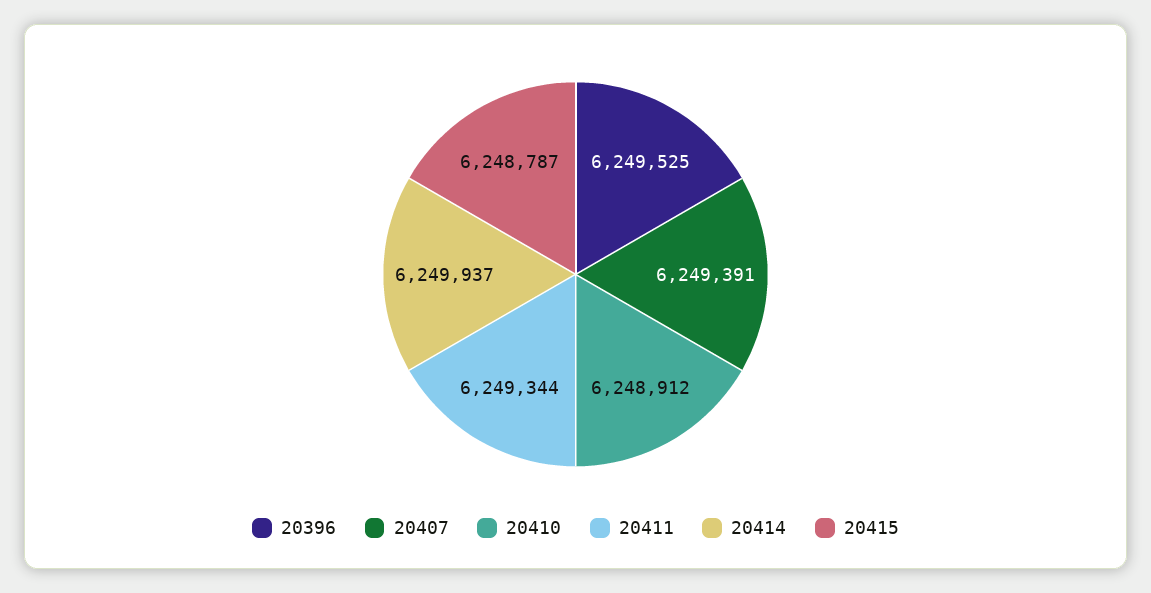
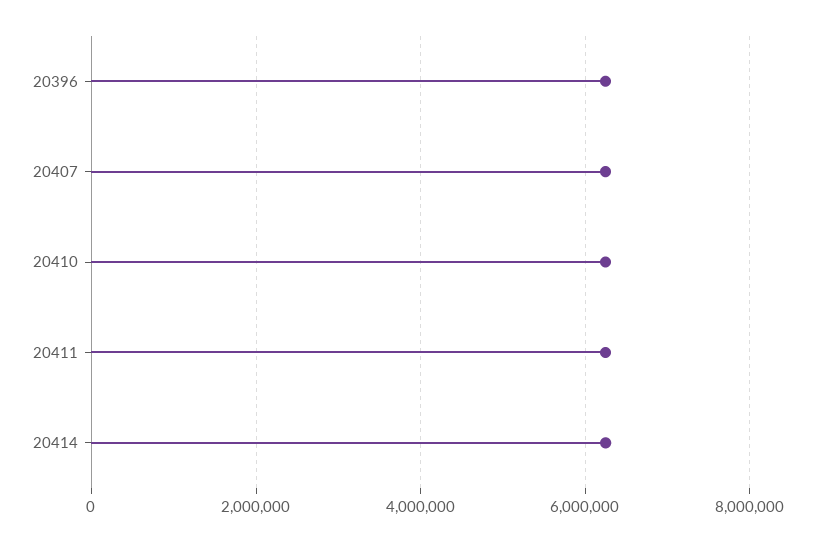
20415: 6248787 -> none

